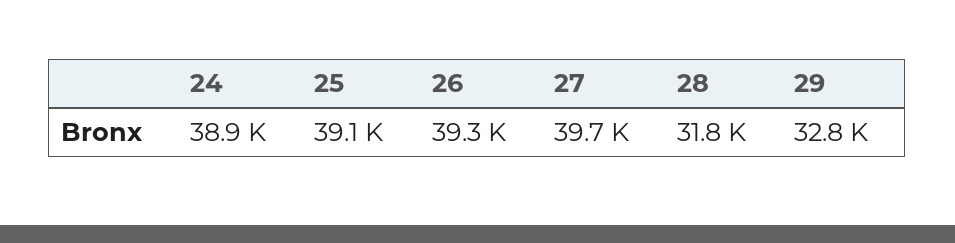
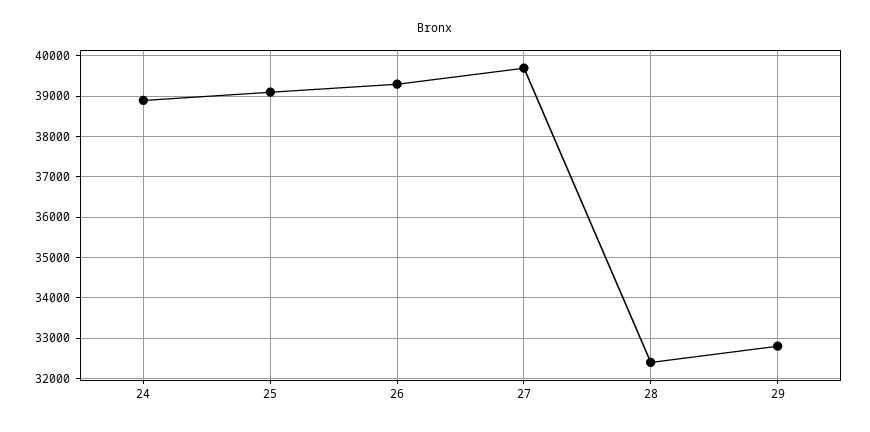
28: 31800 -> 32400

